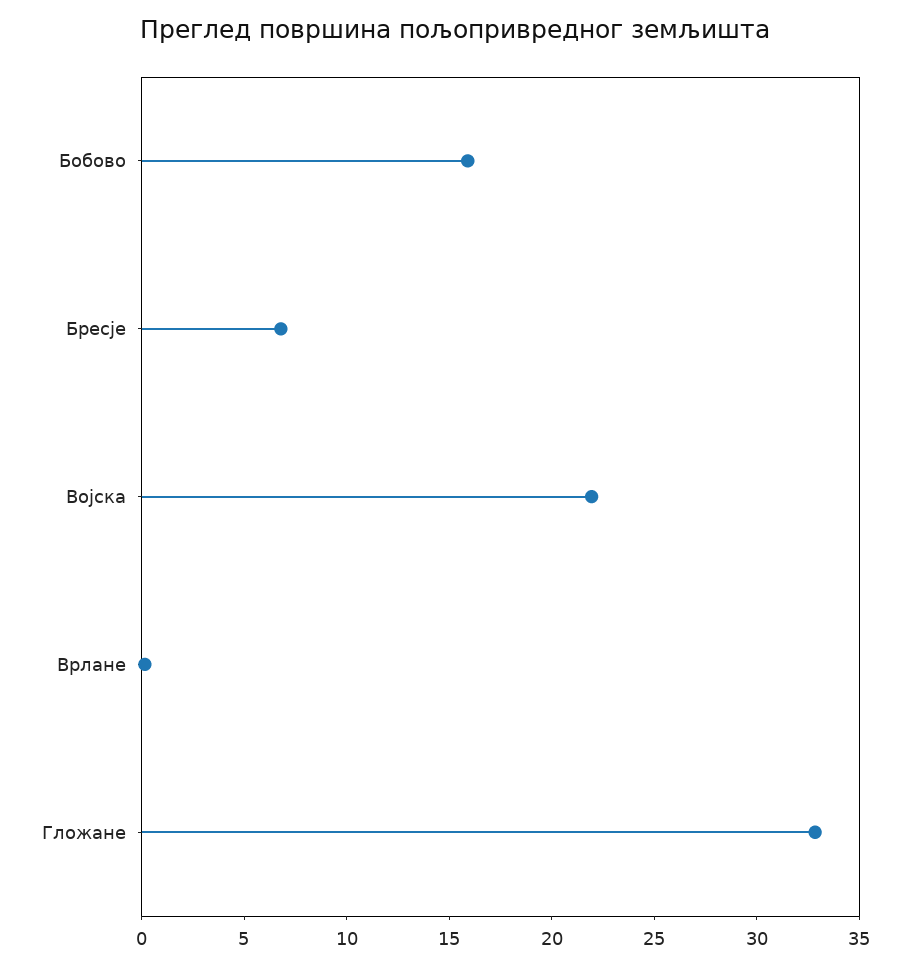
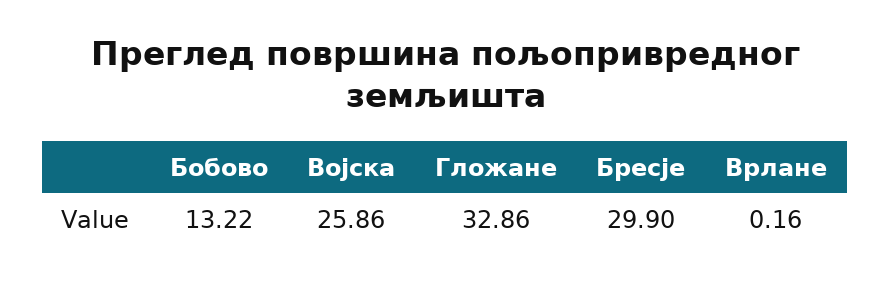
Бобово: 16 -> 13.22
Бресје: 7 -> 29.9
Војска: 22 -> 25.86

